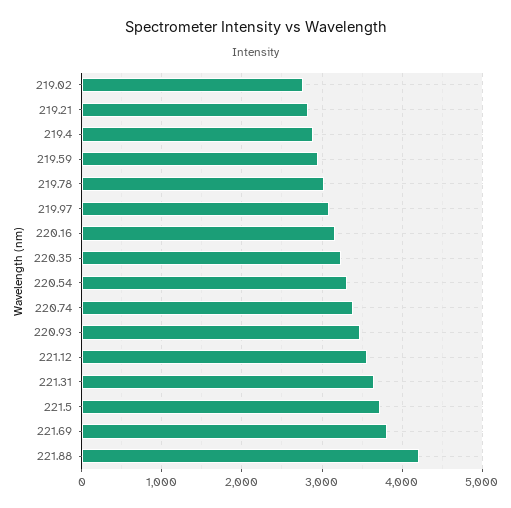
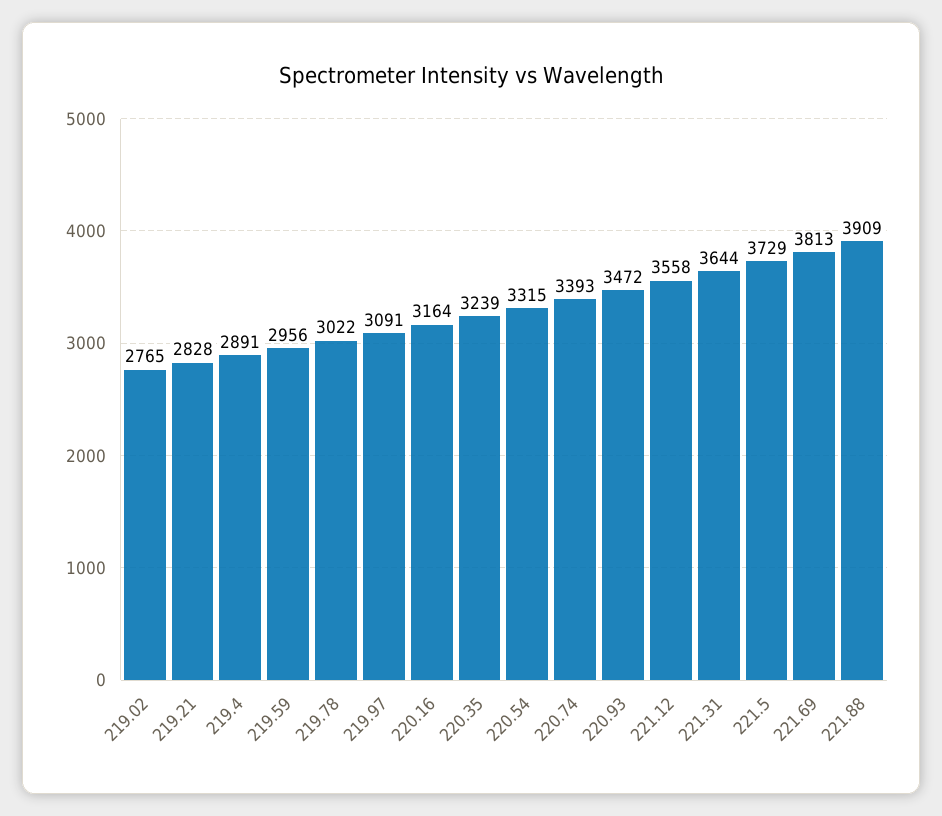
221.88: 4200 -> 3909

